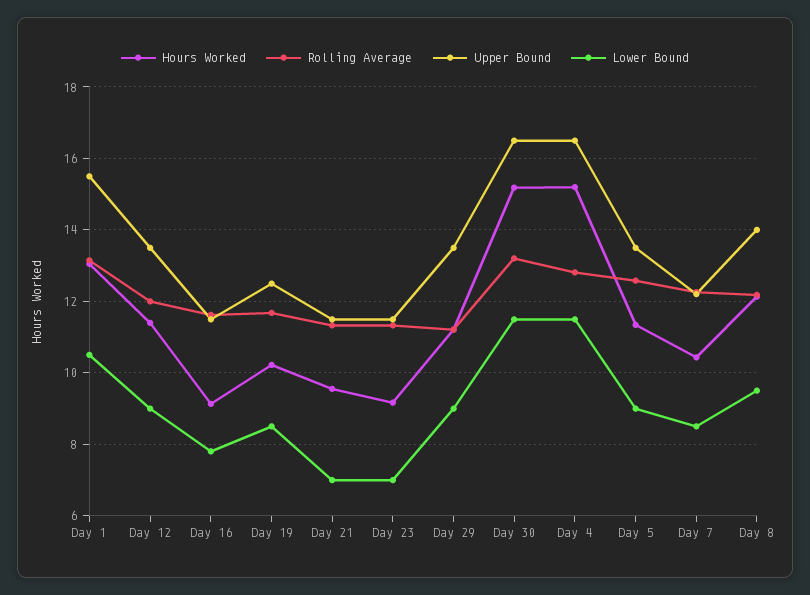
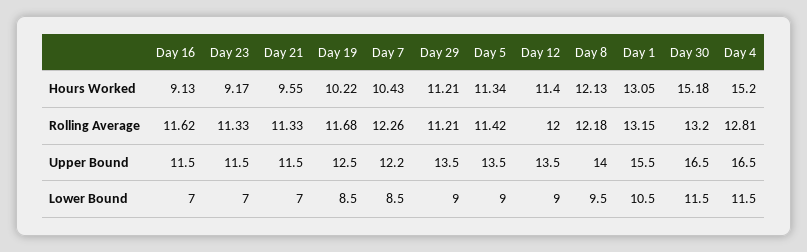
Lower Bound, Day 16: 7.8 -> 7
Rolling Average, Day 5: 12.6 -> 11.42

